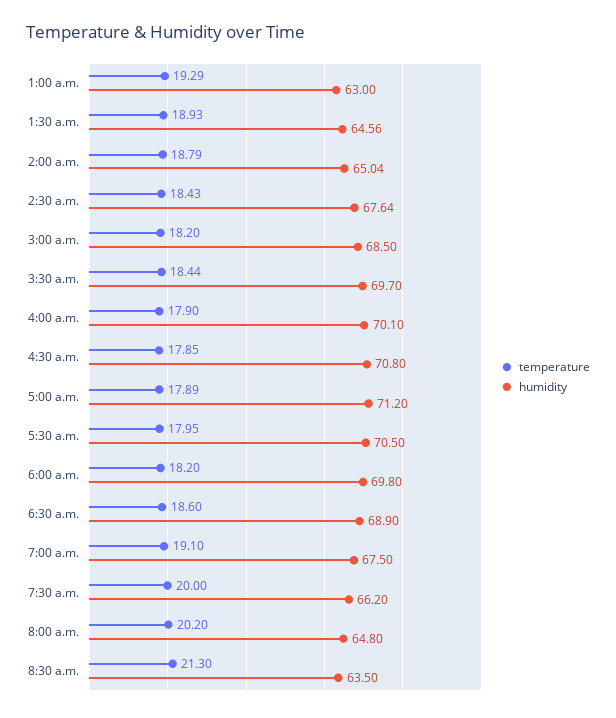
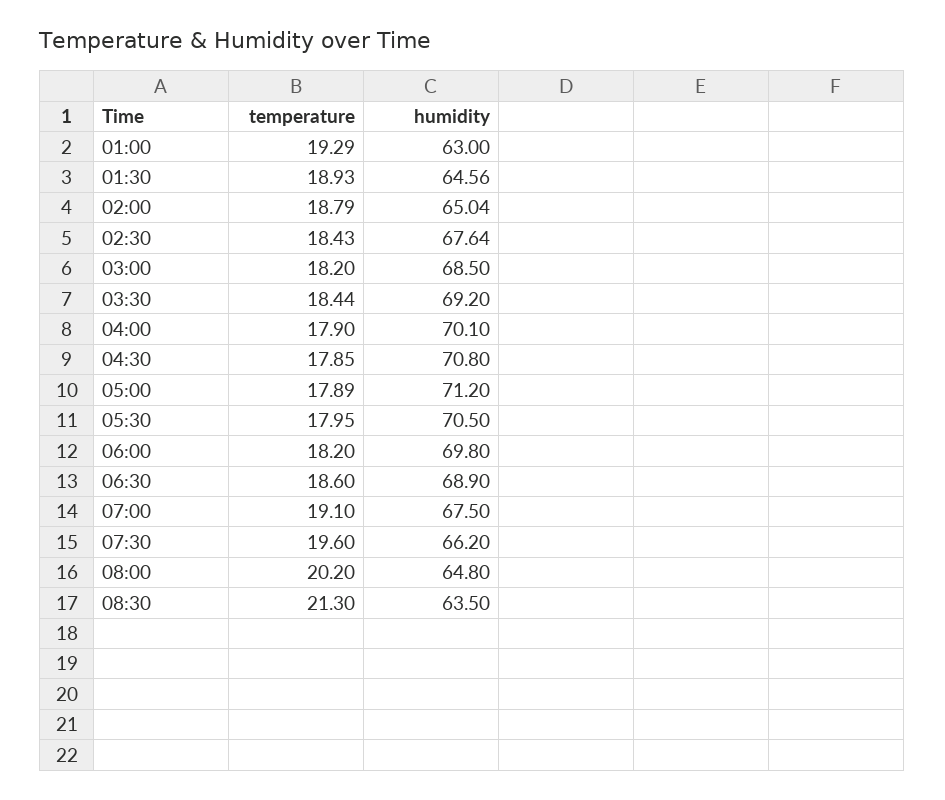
humidity, 3:30 a.m.: 69.7 -> 69.2
temperature, 7:30 a.m.: 20 -> 19.6

